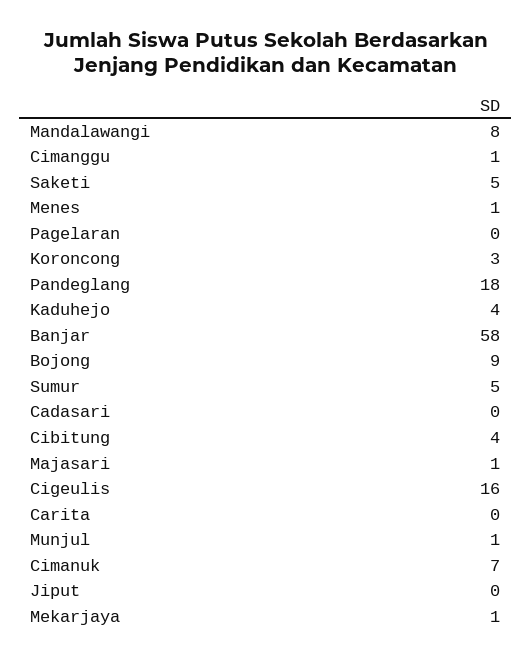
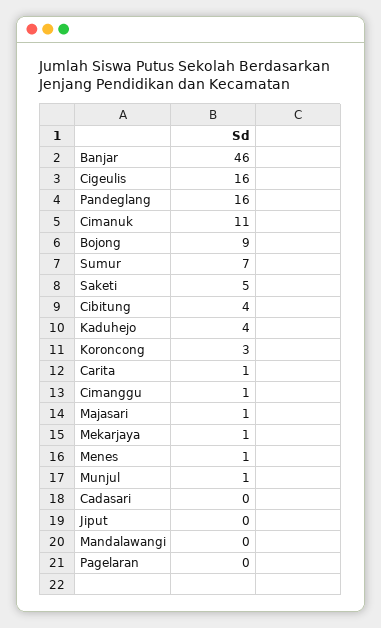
Mandalawangi: 8 -> 0
Pandeglang: 18 -> 16
Banjar: 58 -> 46
Sumur: 5 -> 7
Carita: 0 -> 1
Cimanuk: 7 -> 11

